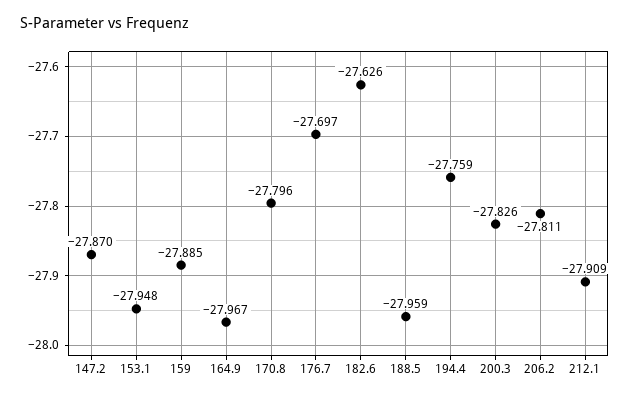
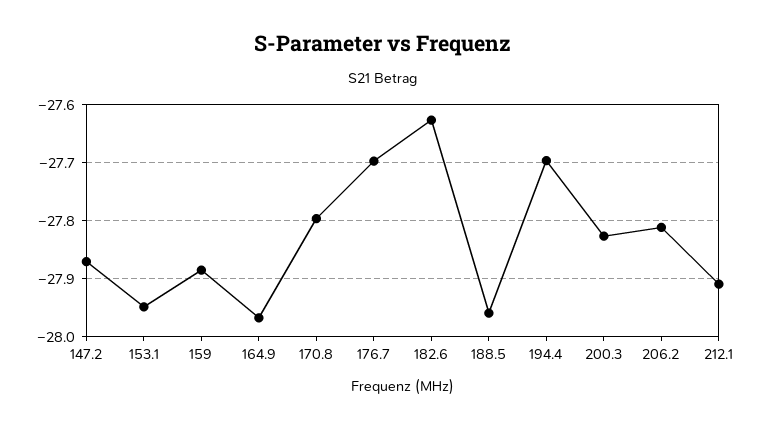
194.4: -27.759 -> -27.7

